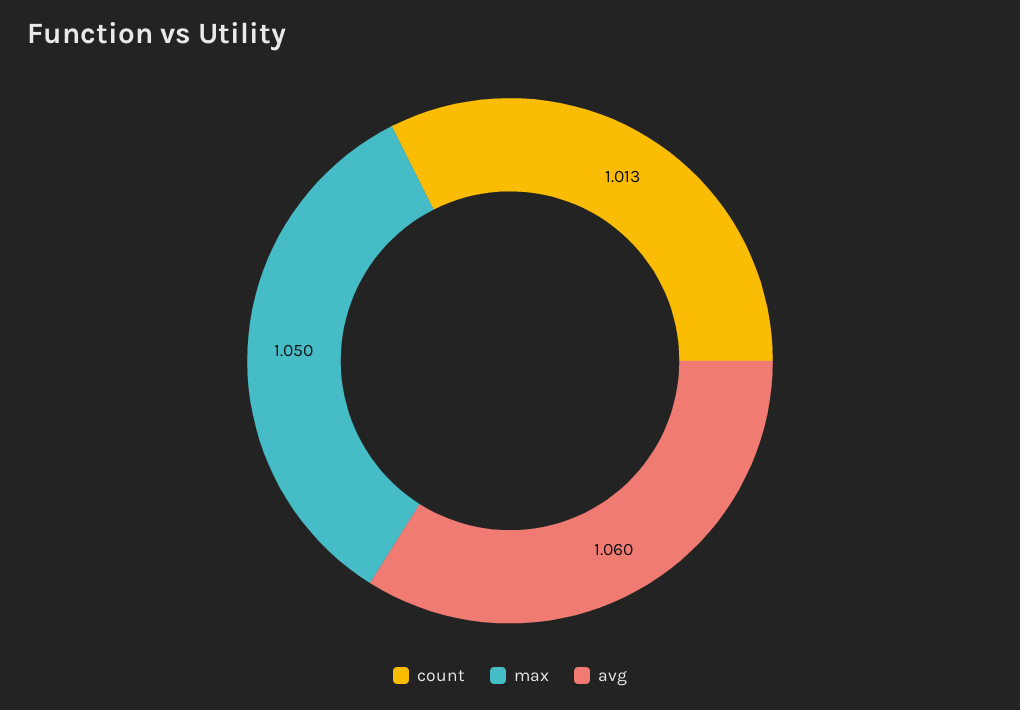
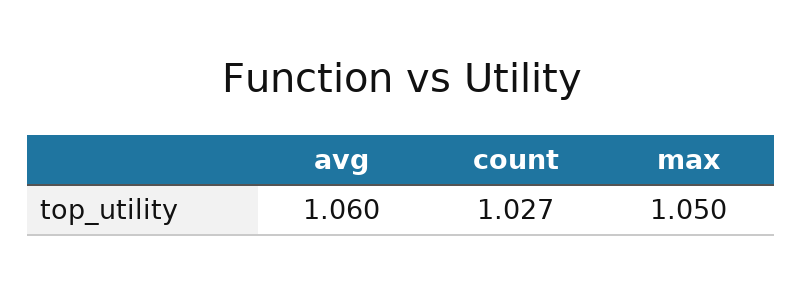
count: 1.013 -> 1.027

